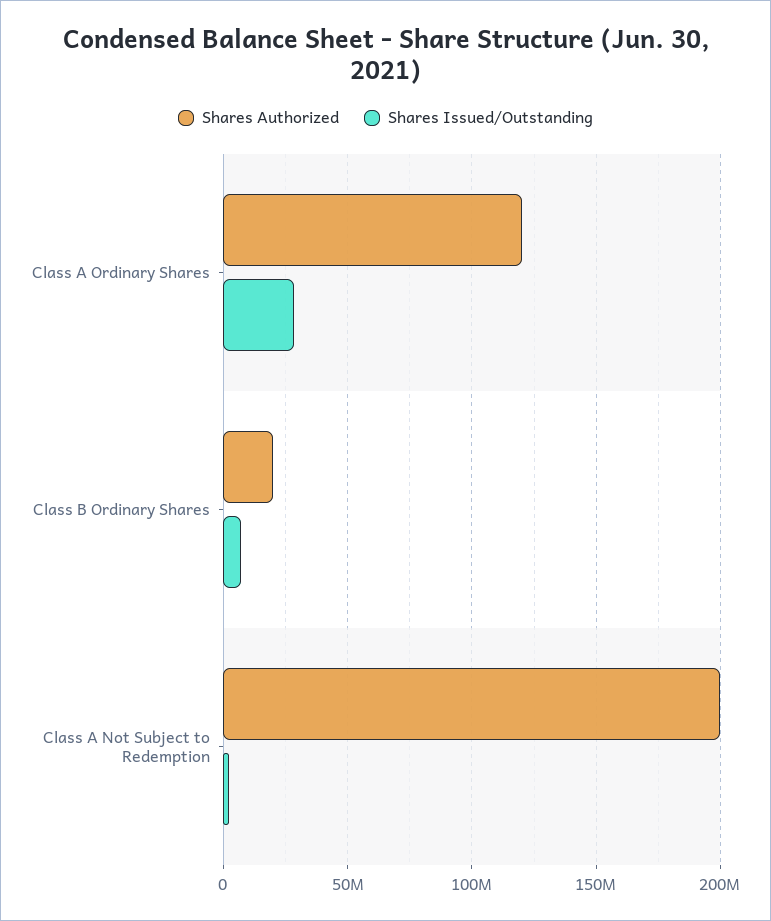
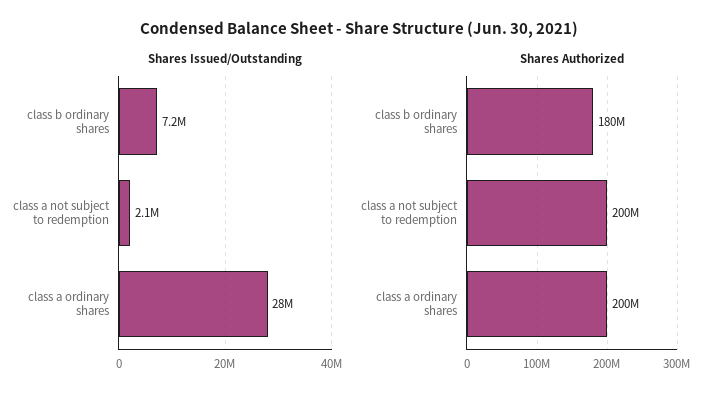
Shares Authorized, Class A Ordinary Shares: 120000000 -> 200000000
Shares Authorized, Class B Ordinary Shares: 20000000 -> 180000000

